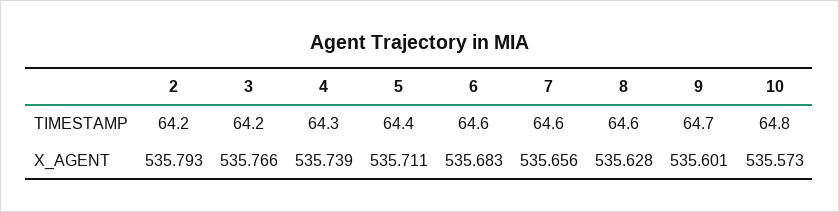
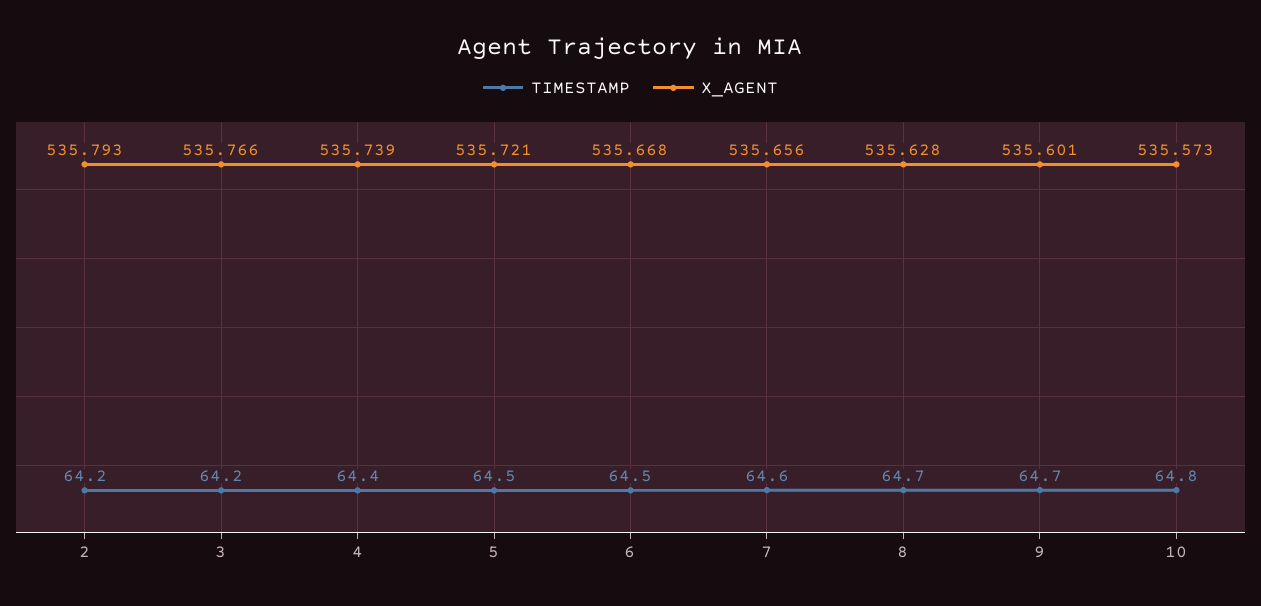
TIMESTAMP, 4: 64.3 -> 64.4
TIMESTAMP, 5: 64.4 -> 64.5
TIMESTAMP, 6: 64.6 -> 64.5
TIMESTAMP, 8: 64.6 -> 64.7
X_AGENT, 5: 535.711 -> 535.721
X_AGENT, 6: 535.683 -> 535.668

